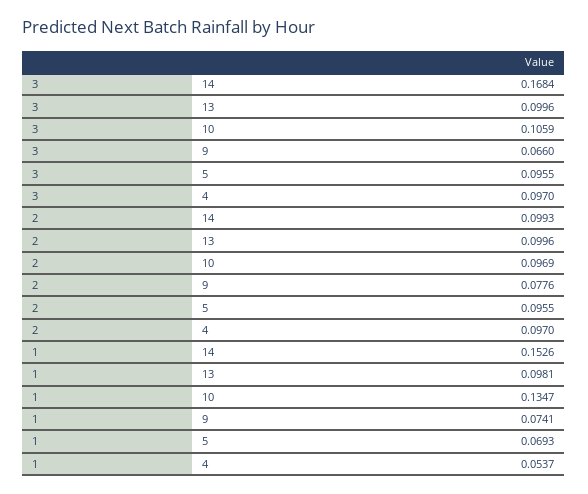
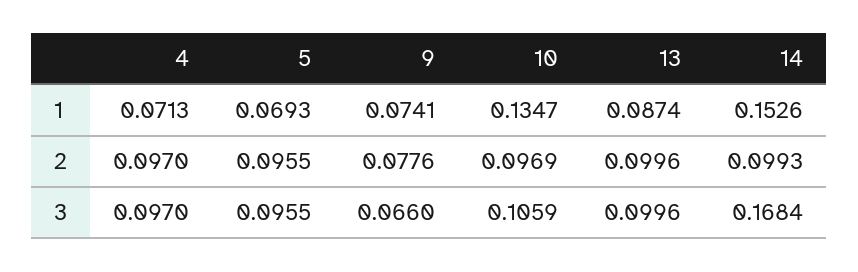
1, 13: 0.0981 -> 0.0874
1, 4: 0.0537 -> 0.0713

